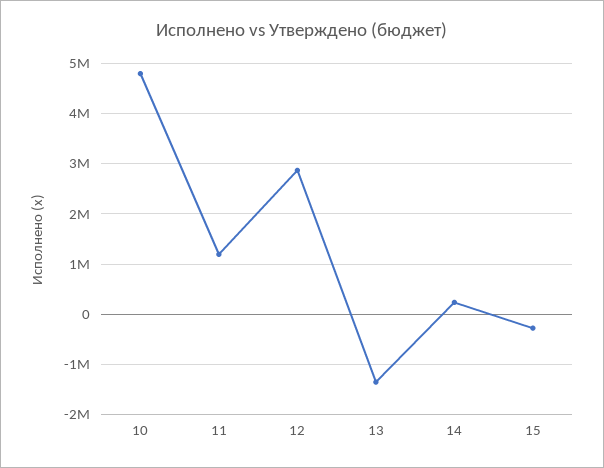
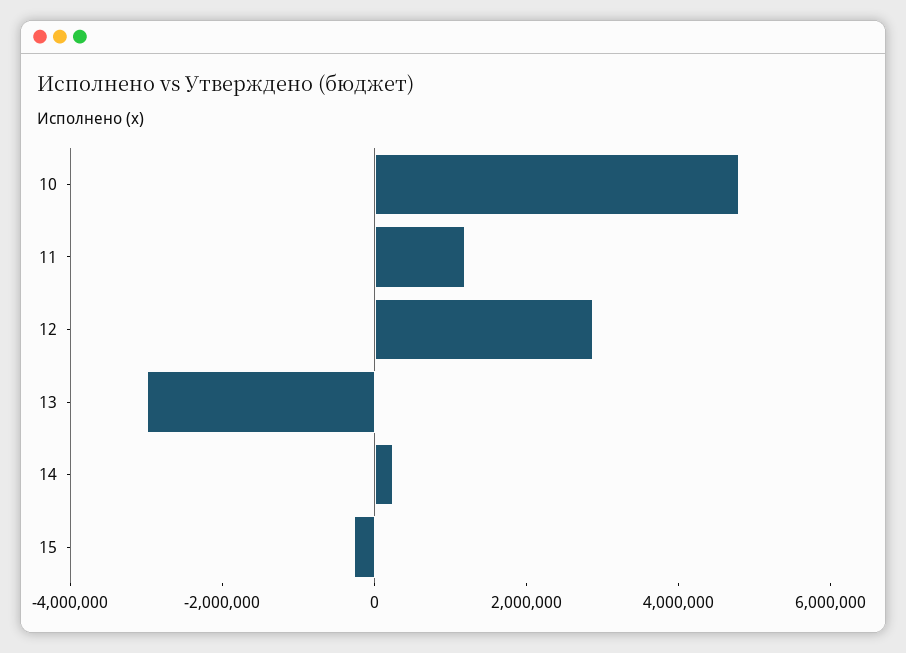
13: -1400000 -> -3000000

